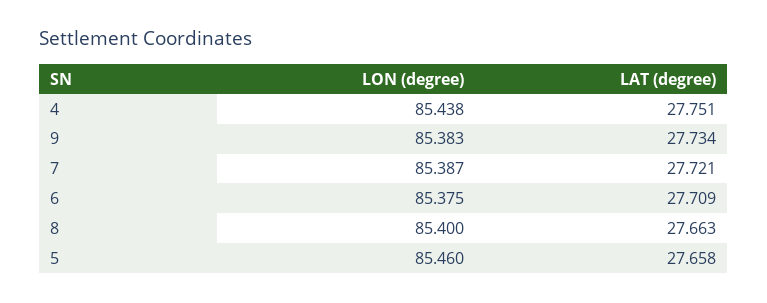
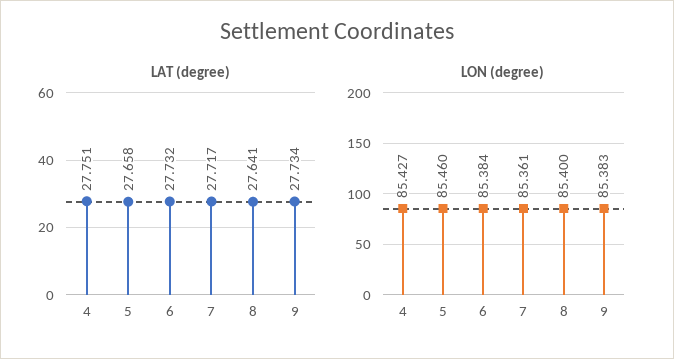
LON (degree), 4: 85.438 -> 85.427
LON (degree), 7: 85.387 -> 85.361
LAT (degree), 7: 27.721 -> 27.717
LON (degree), 6: 85.375 -> 85.384
LAT (degree), 6: 27.709 -> 27.732
LAT (degree), 8: 27.663 -> 27.641

